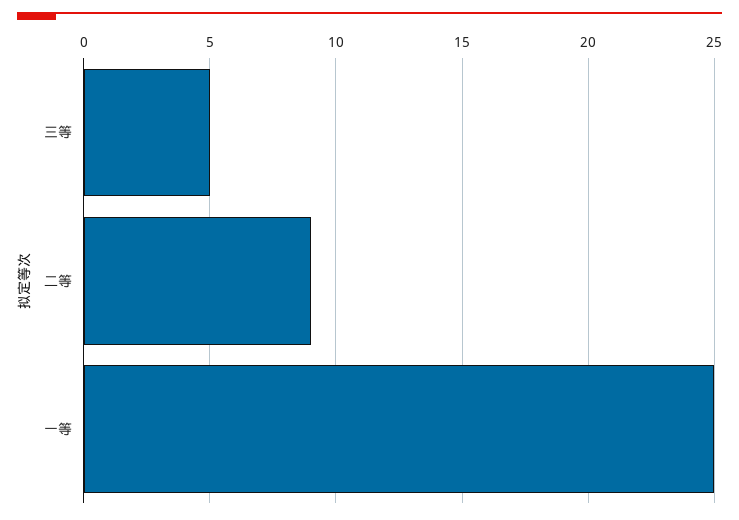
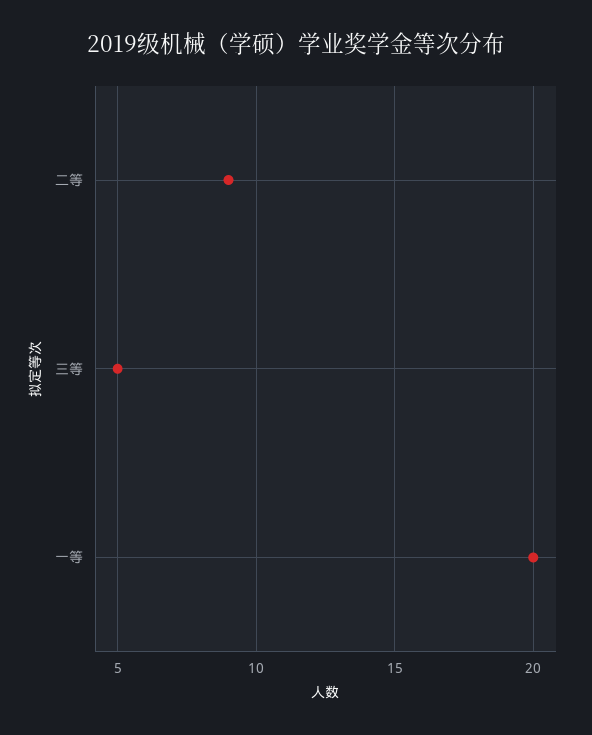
一等: 25 -> 20

